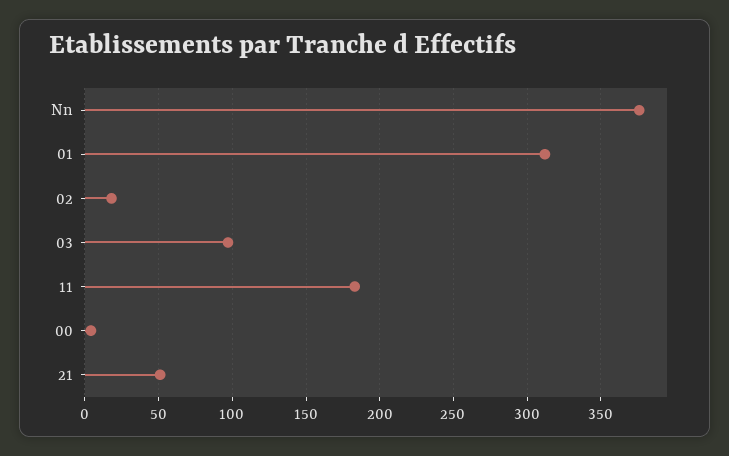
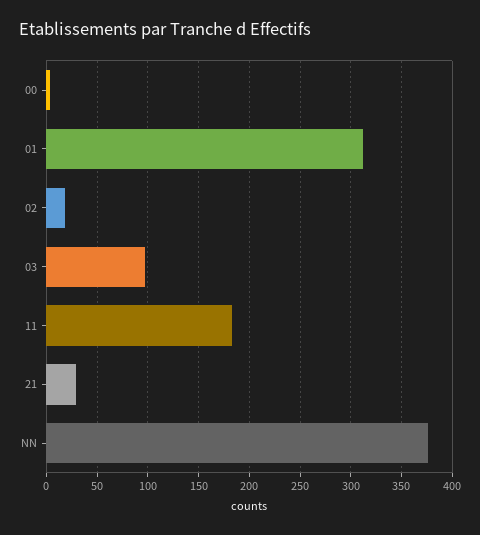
21: 50 -> 30

